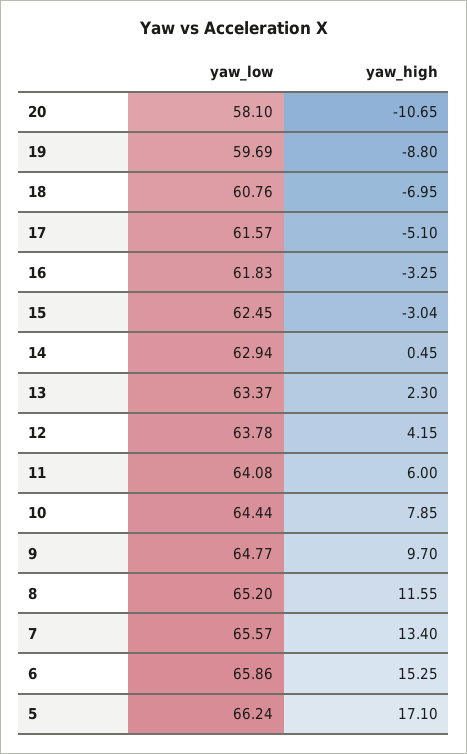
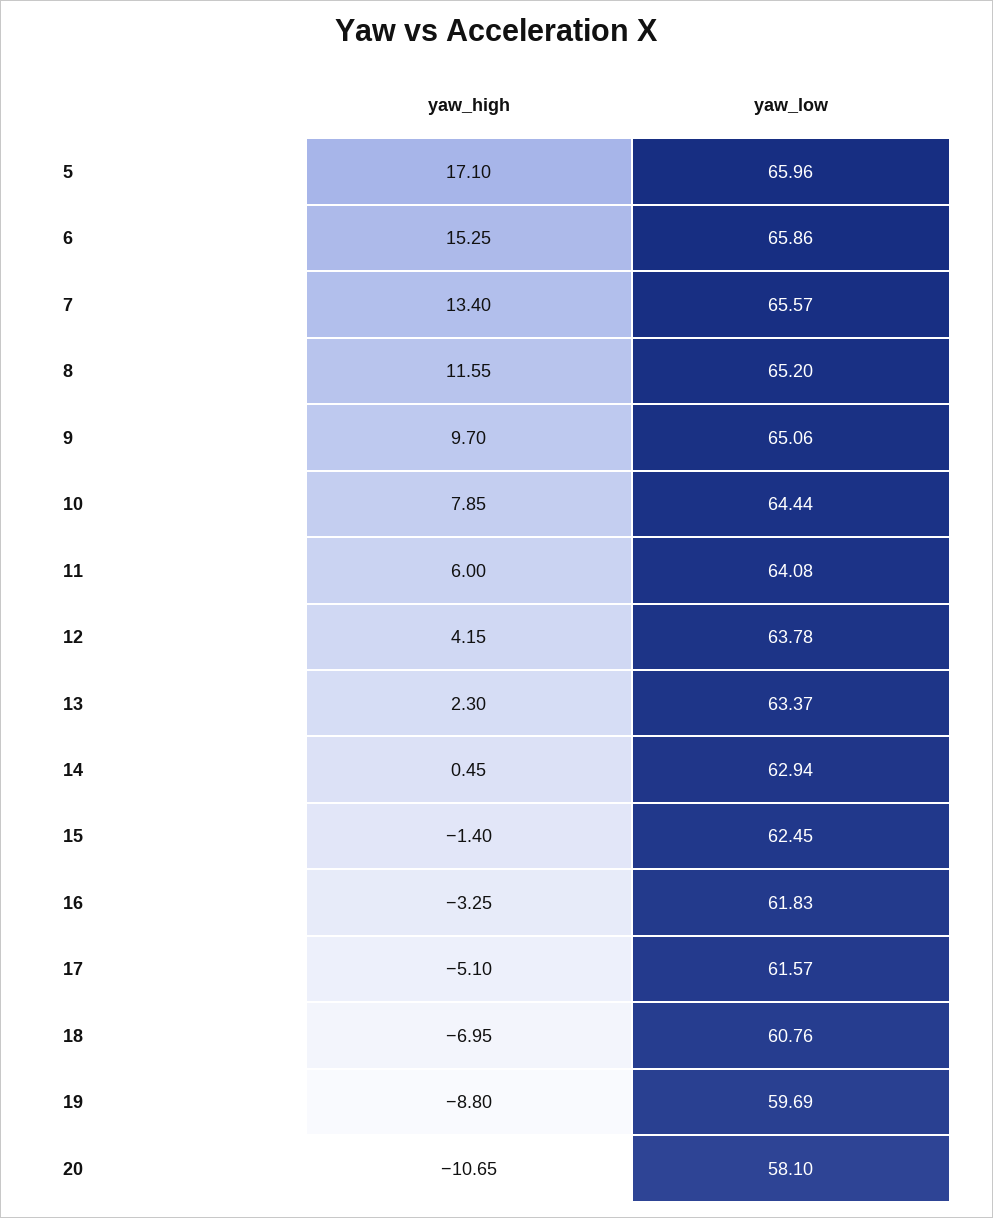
yaw_high, 15: -3.04 -> -1.4
yaw_low, 9: 64.77 -> 65.06
yaw_low, 5: 66.24 -> 65.96

